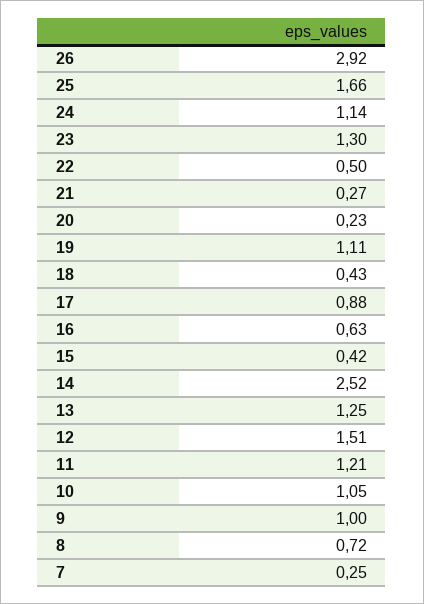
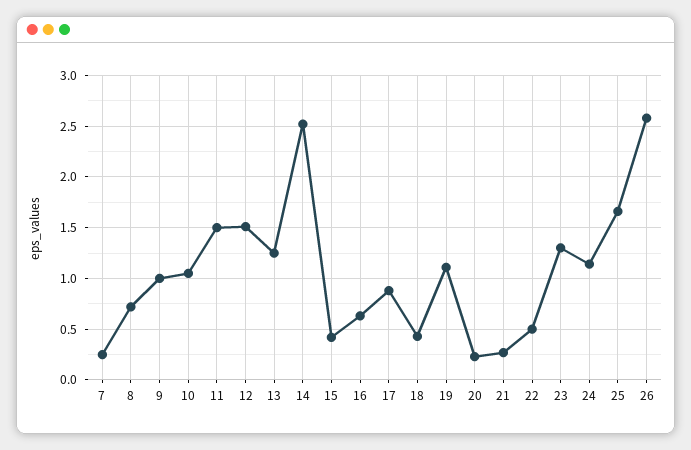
26: 2.92 -> 2.6
11: 1.21 -> 1.5

